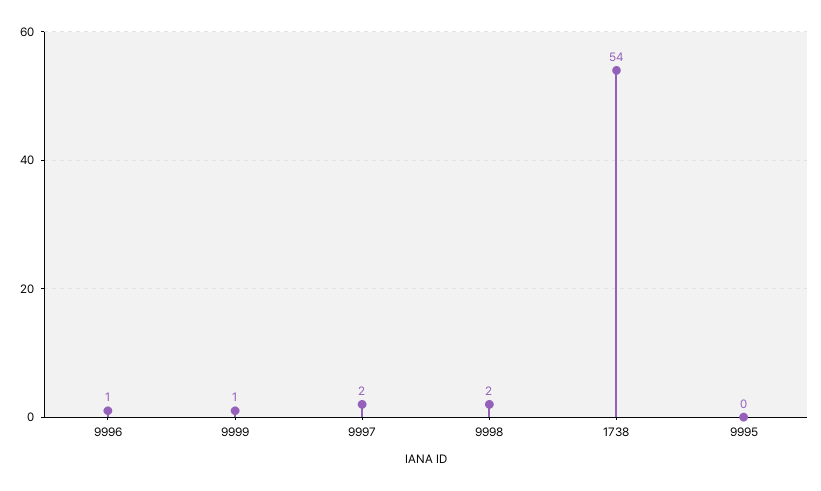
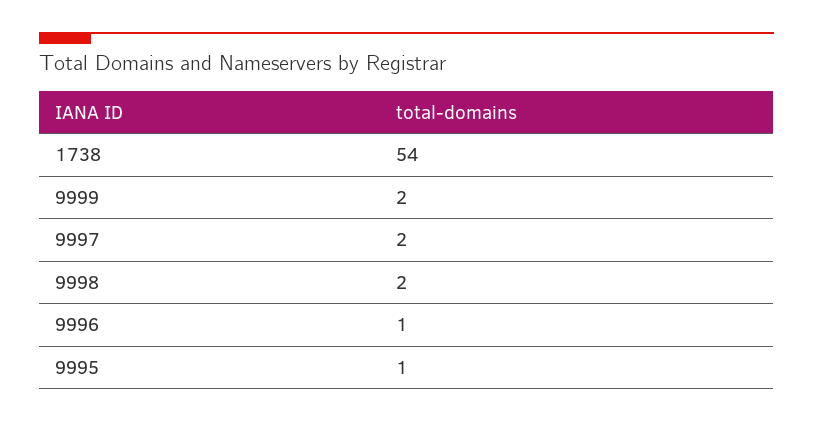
9999: 1 -> 2
9995: 0 -> 1

